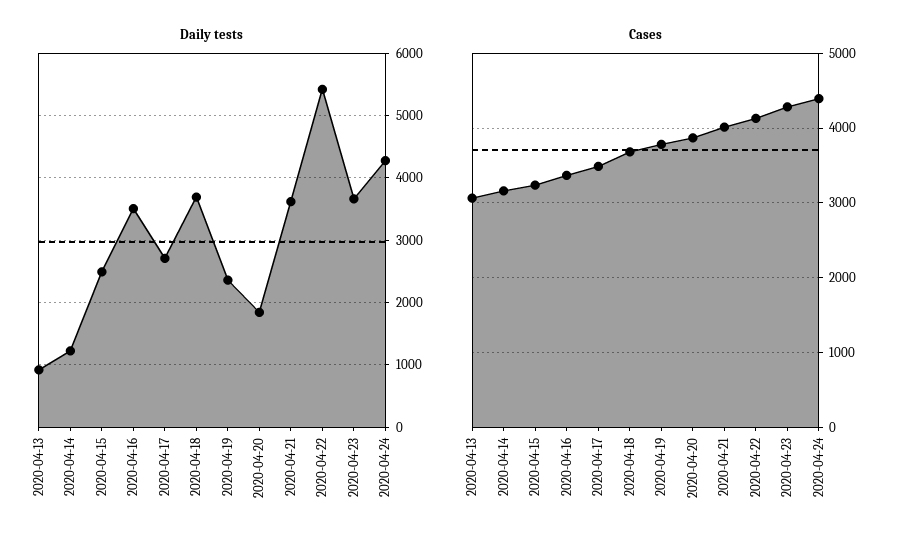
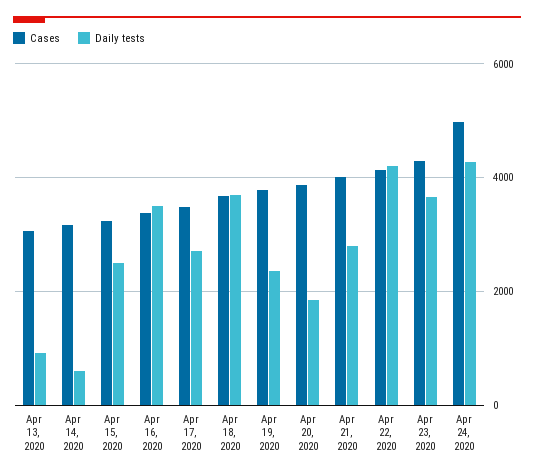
Daily tests, 2020-04-14: 1200 -> 600
Daily tests, 2020-04-21: 3600 -> 2800
Daily tests, 2020-04-22: 5400 -> 4200
Cases, 2020-04-24: 4400 -> 5000

